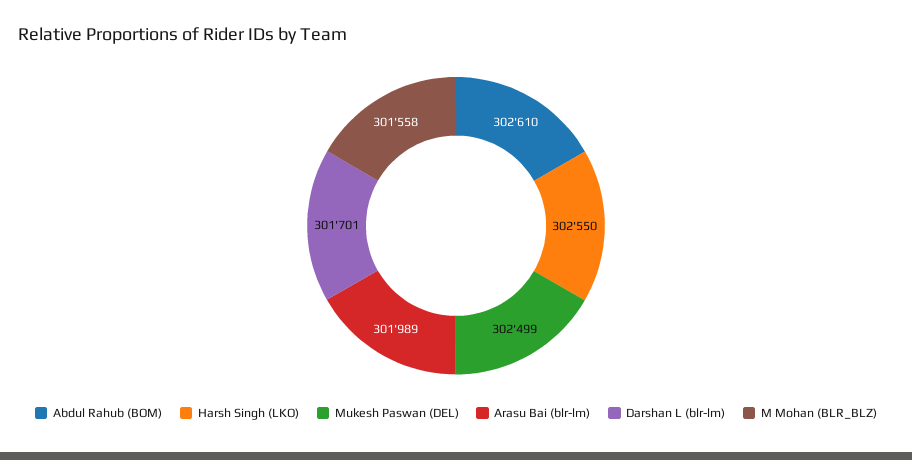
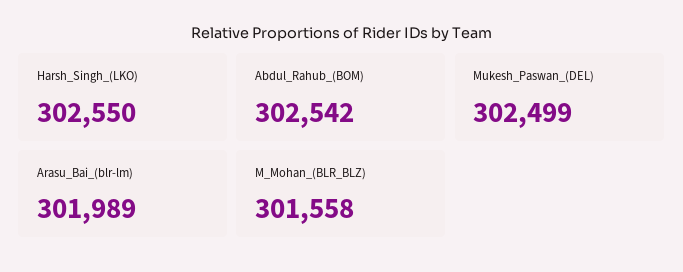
Abdul Rahub (BOM): 302610 -> 302542
Darshan L (blr-lm): 301701 -> none

